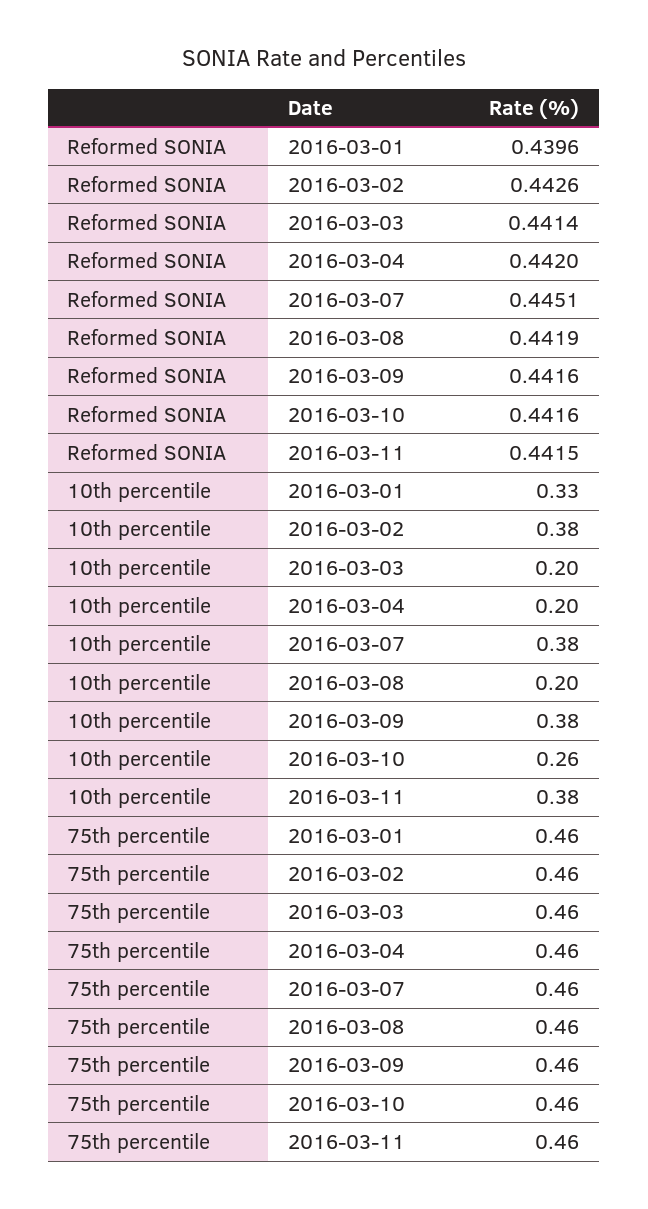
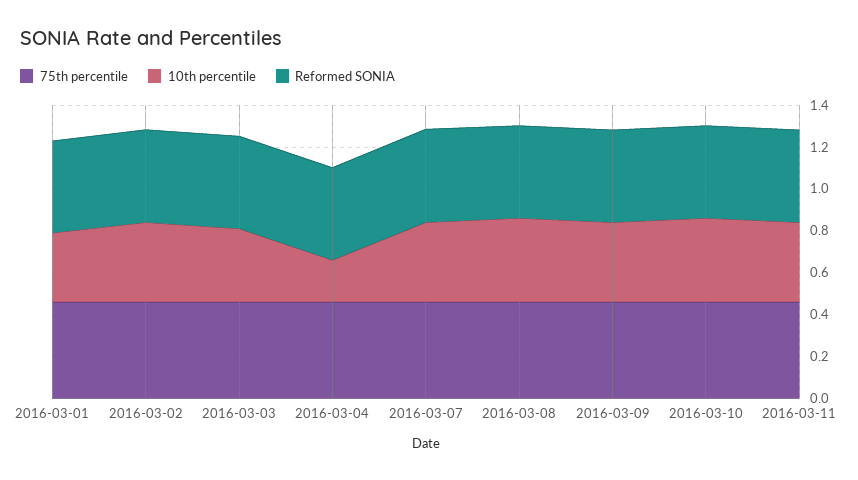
10th percentile, 2016-03-03: 0.2 -> 0.35
10th percentile, 2016-03-08: 0.2 -> 0.4
10th percentile, 2016-03-10: 0.26 -> 0.4

